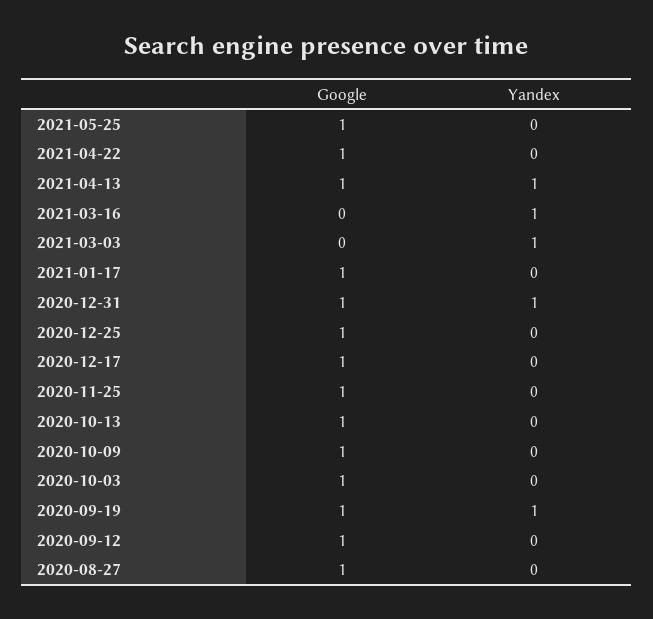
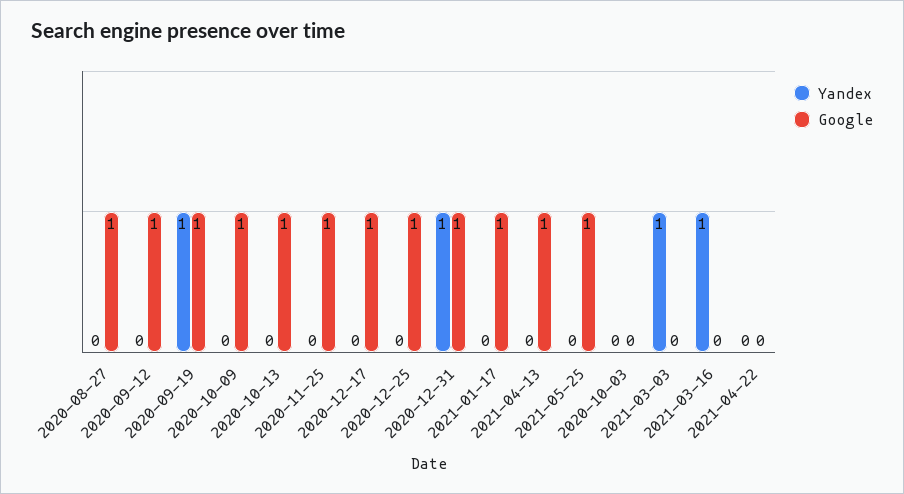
Google, 2021-04-22: 1 -> 0
Yandex, 2021-04-13: 1 -> 0
Google, 2020-10-03: 1 -> 0

